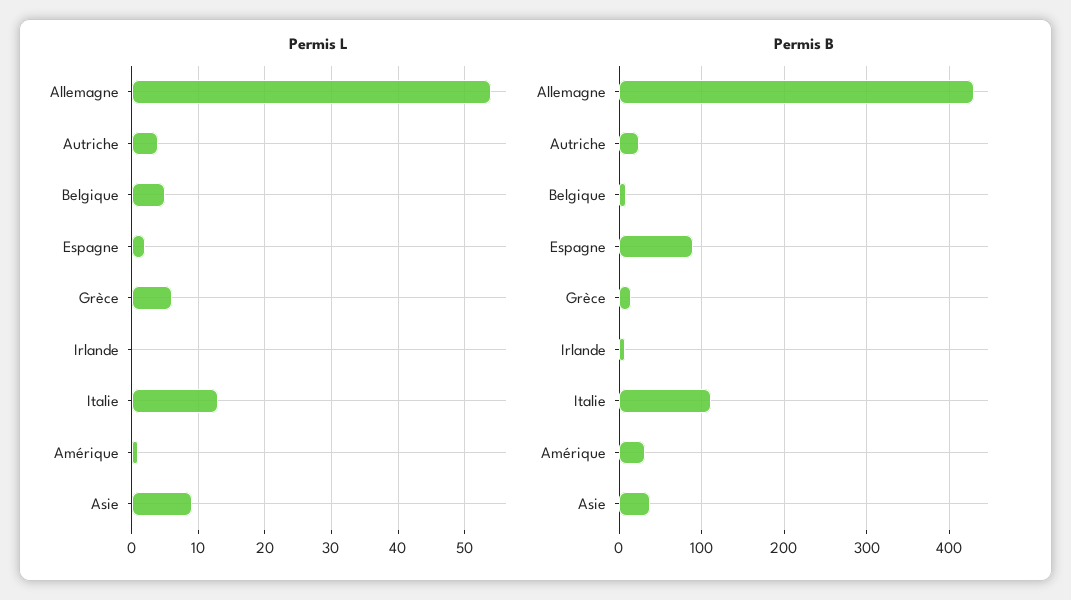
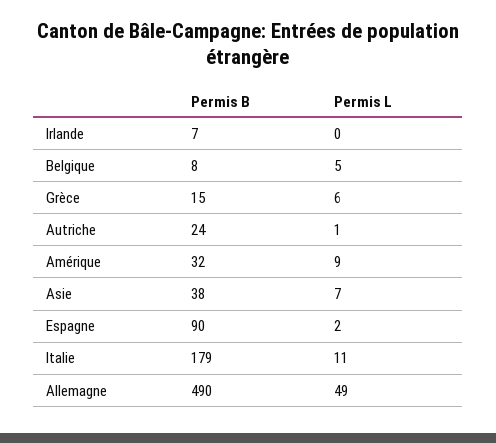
Permis L, Allemagne: 54 -> 49
Permis L, Autriche: 4 -> 1
Permis L, Italie: 13 -> 11
Permis L, Amérique: 1 -> 9
Permis L, Asie: 9 -> 7
Permis B, Allemagne: 430 -> 490
Permis B, Italie: 110 -> 179

